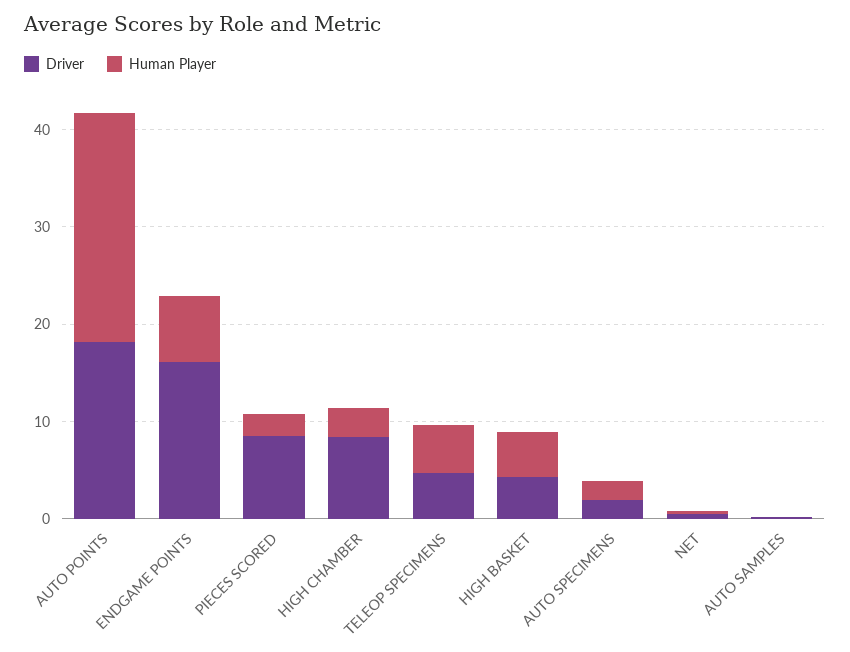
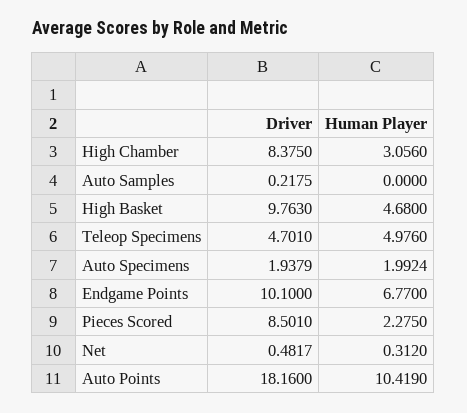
Human Player, AUTO POINTS: 24 -> 10.419
Driver, ENDGAME POINTS: 16 -> 10.1
Driver, HIGH BASKET: 4 -> 9.763

